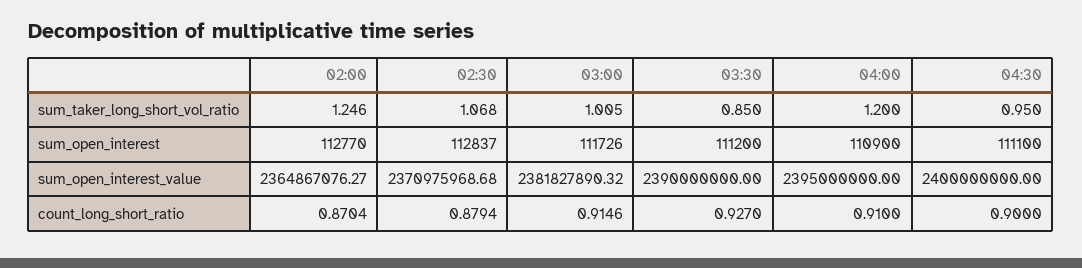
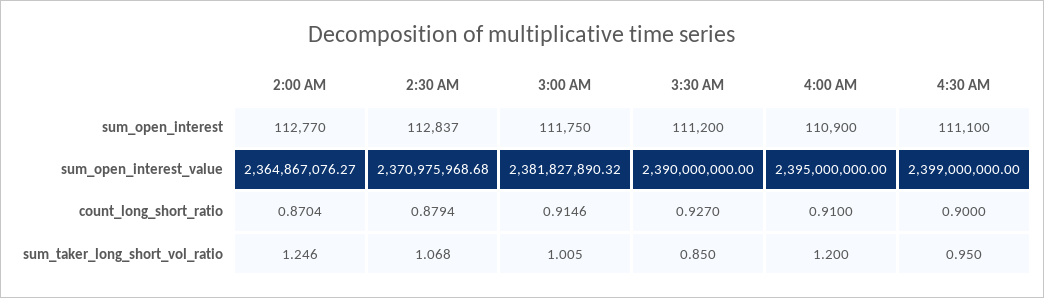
03:00, sum_open_interest: 111726 -> 111750
04:30, sum_open_interest_value: 2400000000 -> 2399000000

